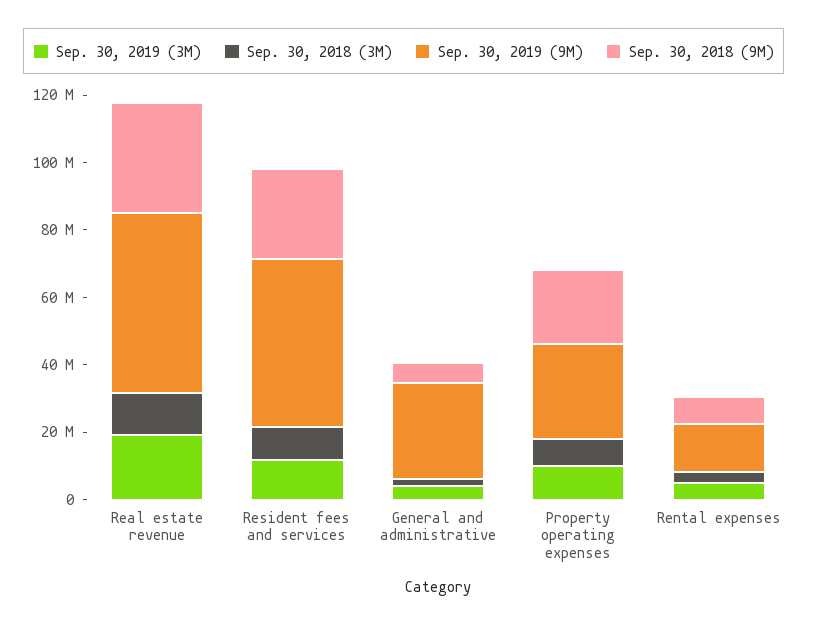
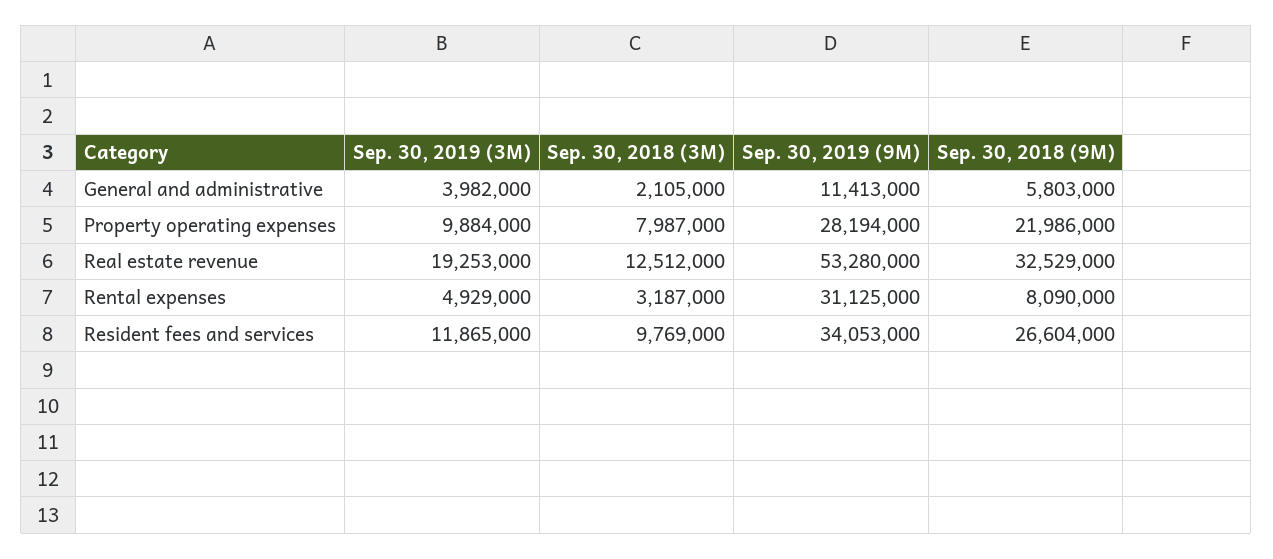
Sep. 30, 2019 (9M), Resident fees and services: 50000000 -> 34053000
Sep. 30, 2019 (9M), General and administrative: 30000000 -> 11413000
Sep. 30, 2019 (9M), Rental expenses: 15000000 -> 31125000

